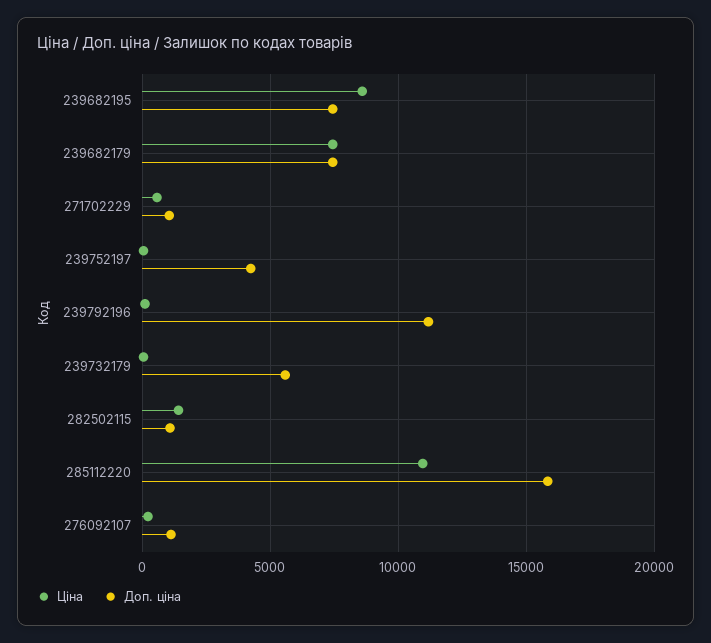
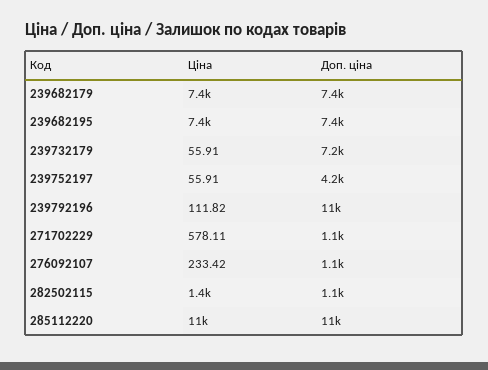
Ціна, 239682195: 8500 -> 7400
Доп. ціна, 239732179: 5500 -> 7200
Доп. ціна, 285112220: 16000 -> 11000

